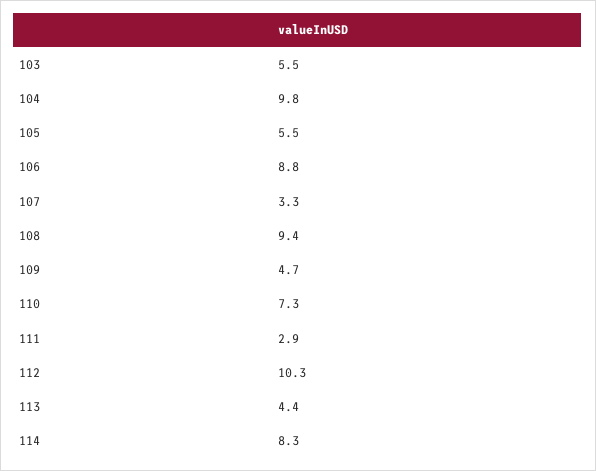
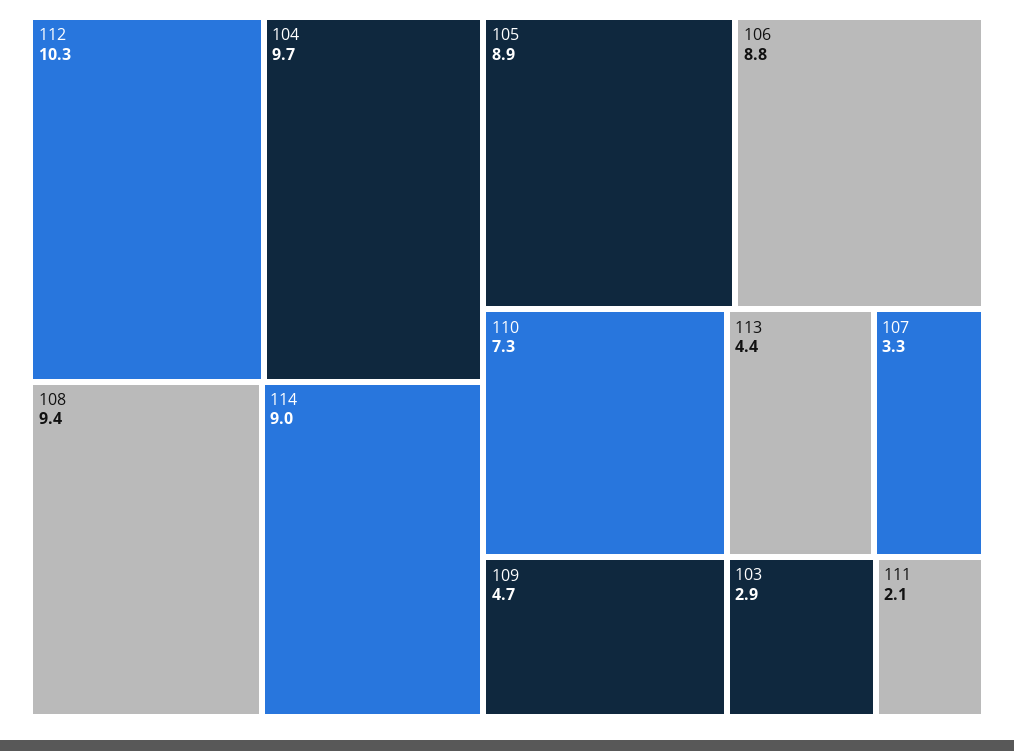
103: 5.5 -> 2.9
104: 9.8 -> 9.7
105: 5.5 -> 8.9
111: 2.9 -> 2.1
114: 8.3 -> 9

